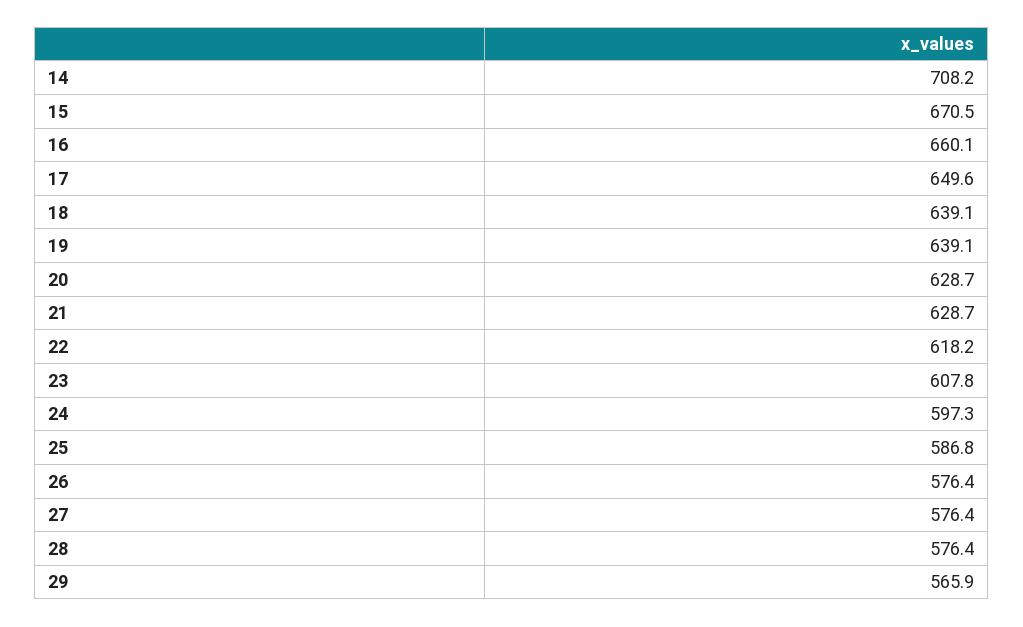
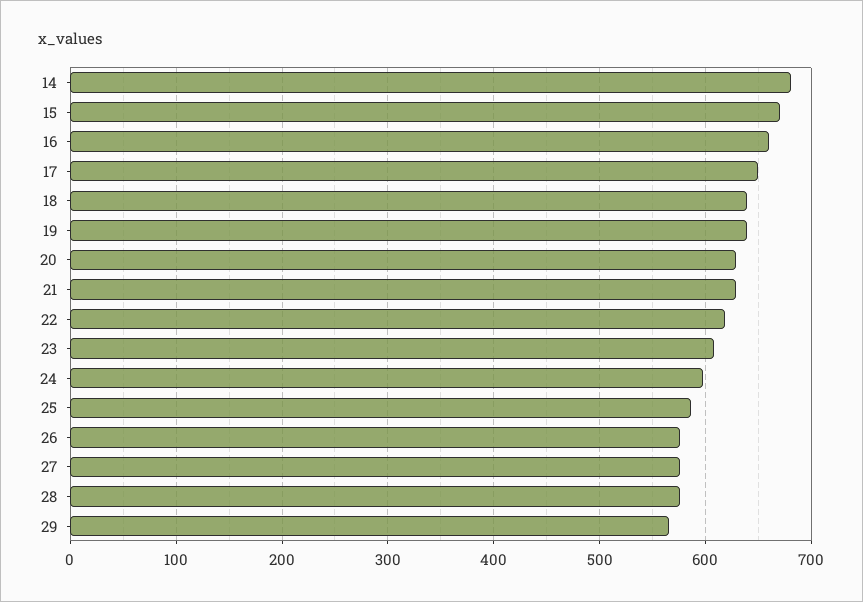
14: 708.2 -> 680

